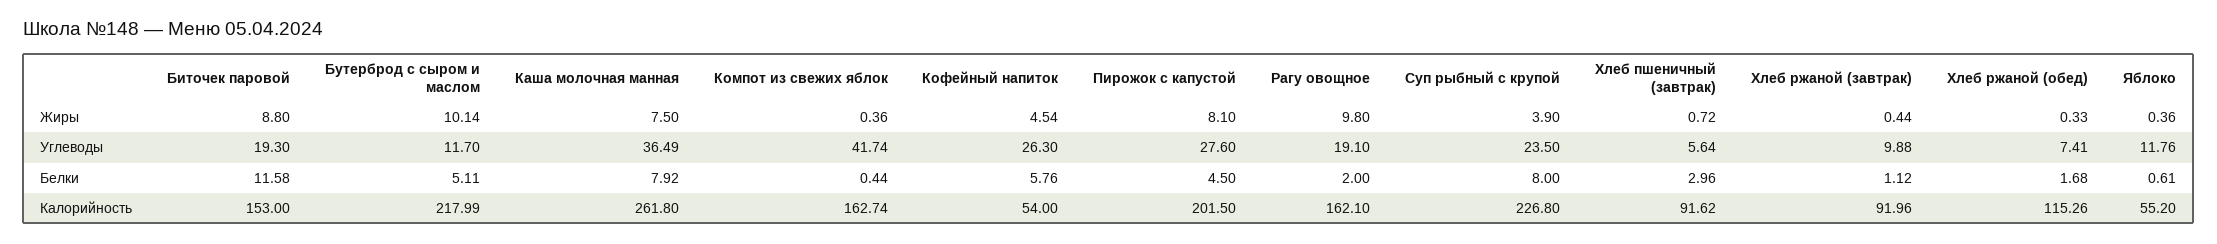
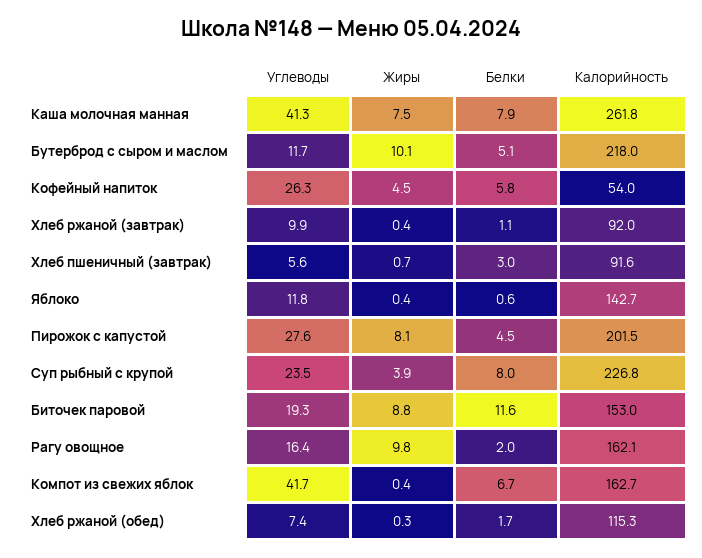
Каша молочная манная, Углеводы: 36.49 -> 41.3
Рагу овощное, Углеводы: 19.1 -> 16.4
Компот из свежих яблок, Белки: 0.44 -> 6.7
Яблоко, Калорийность: 55.2 -> 142.7

